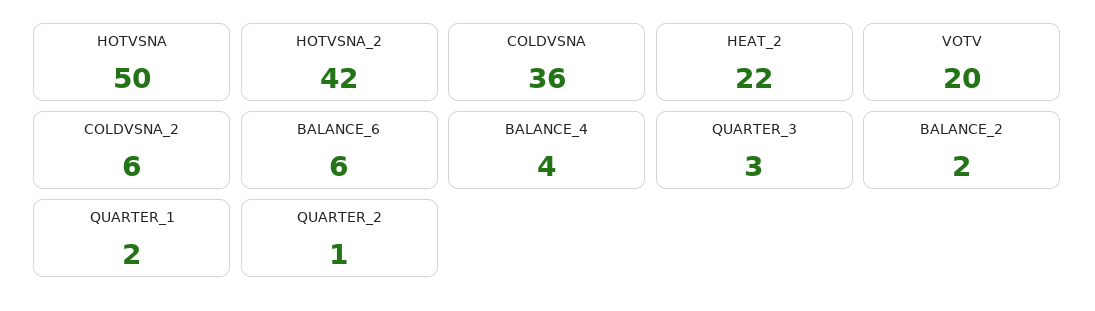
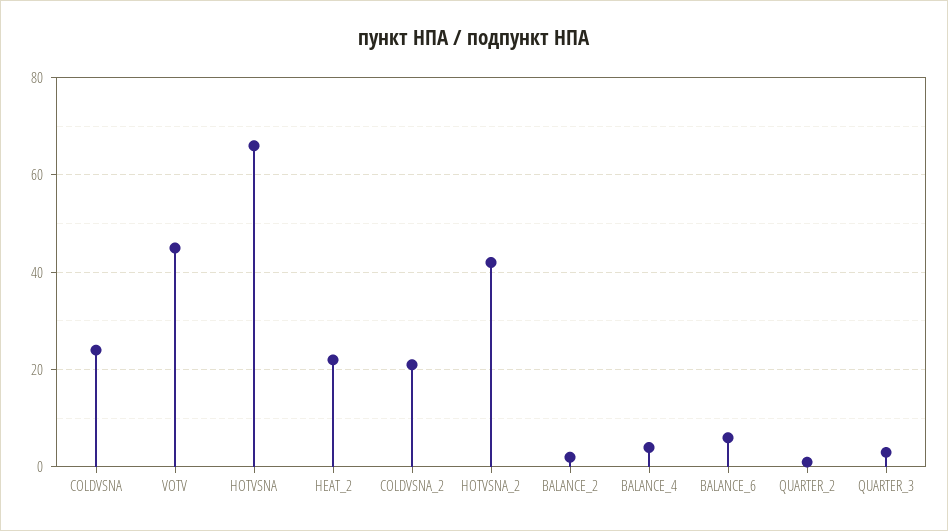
HOTVSNA: 50 -> 65
COLDVSNA: 36 -> 25
VOTV: 20 -> 45
COLDVSNA_2: 6 -> 20
QUARTER_1: 2 -> none

